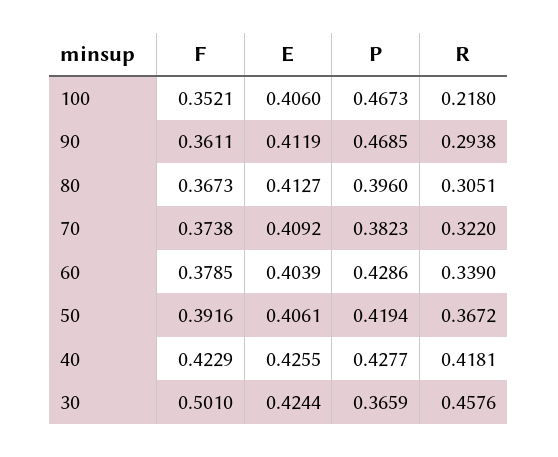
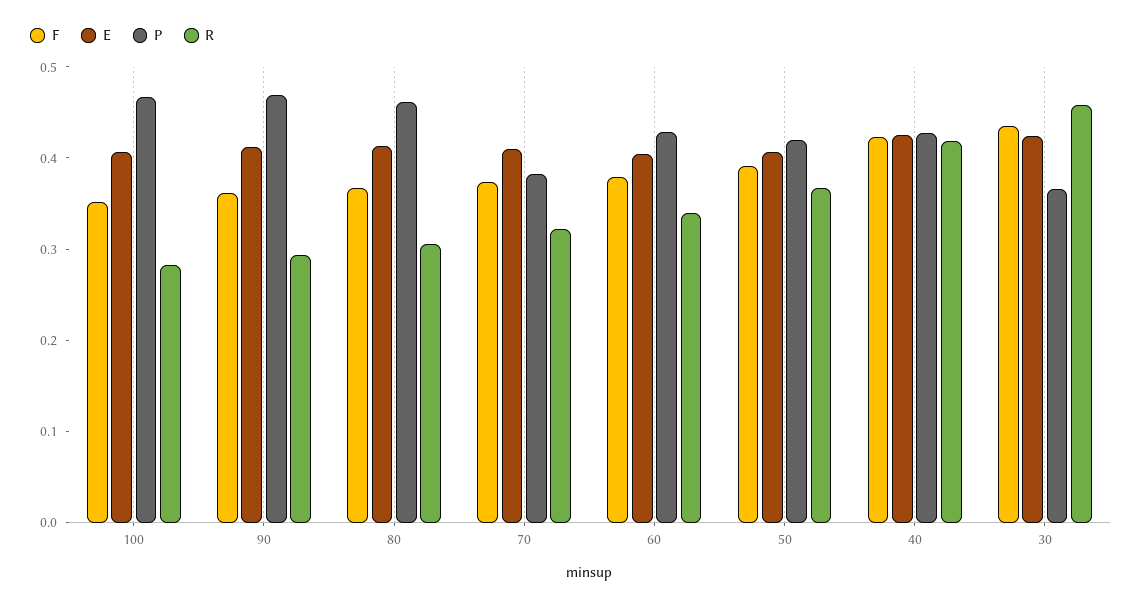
R, 100: 0.218 -> 0.28
P, 80: 0.396 -> 0.46
F, 30: 0.501 -> 0.44

